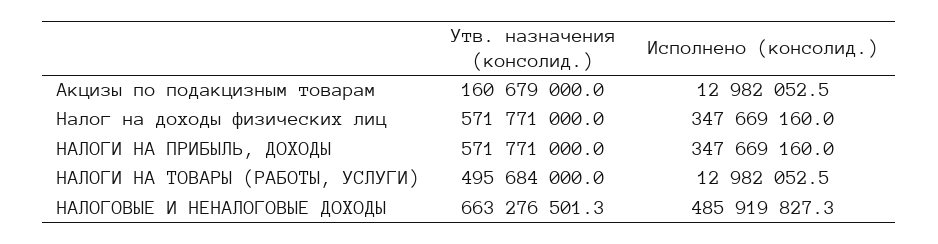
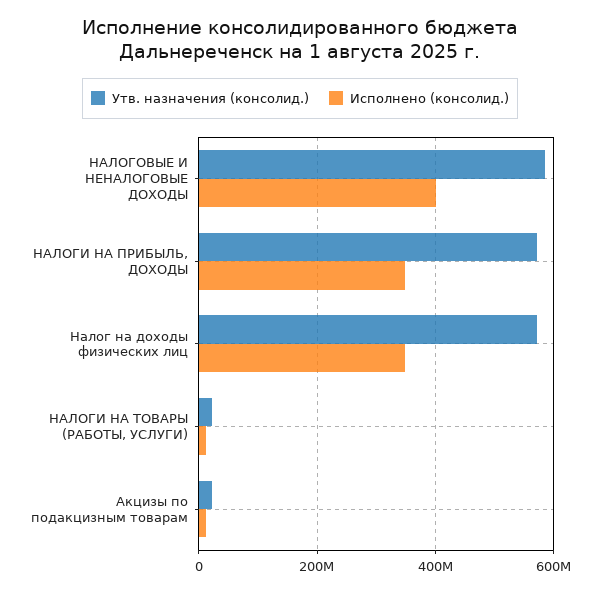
Утв. назначения (консолид.), Акцизы по подакцизным товарам: 160679000 -> 20000000
Утв. назначения (консолид.), НАЛОГИ НА ТОВАРЫ (РАБОТЫ, УСЛУГИ): 495684000 -> 20000000
Утв. назначения (консолид.), НАЛОГОВЫЕ И НЕНАЛОГОВЫЕ ДОХОДЫ: 663276501.3 -> 580000000
Исполнено (консолид.), НАЛОГОВЫЕ И НЕНАЛОГОВЫЕ ДОХОДЫ: 485919827.3 -> 400000000

